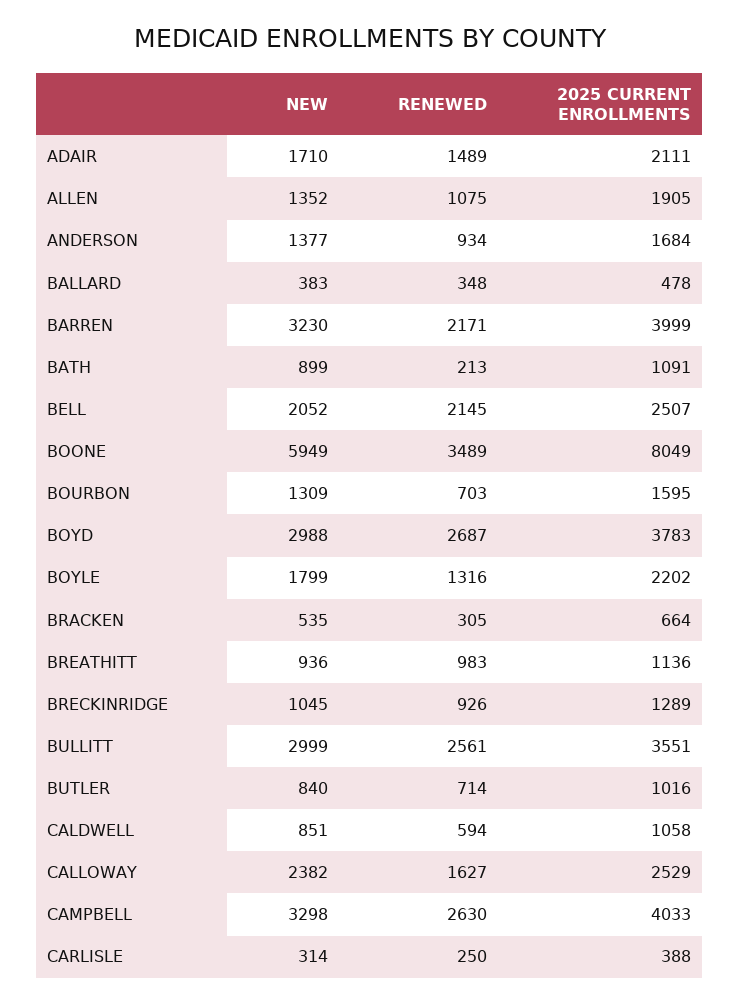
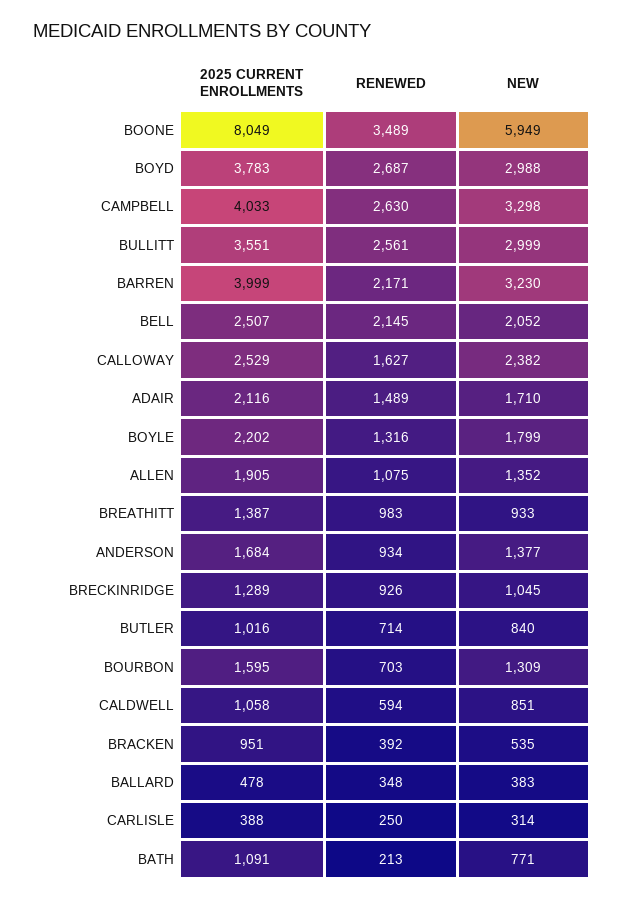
2025 CURRENT ENROLLMENTS, ADAIR: 2111 -> 2116
NEW, BATH: 899 -> 771
RENEWED, BRACKEN: 305 -> 392
2025 CURRENT ENROLLMENTS, BRACKEN: 664 -> 951
NEW, BREATHITT: 936 -> 933
2025 CURRENT ENROLLMENTS, BREATHITT: 1136 -> 1387

